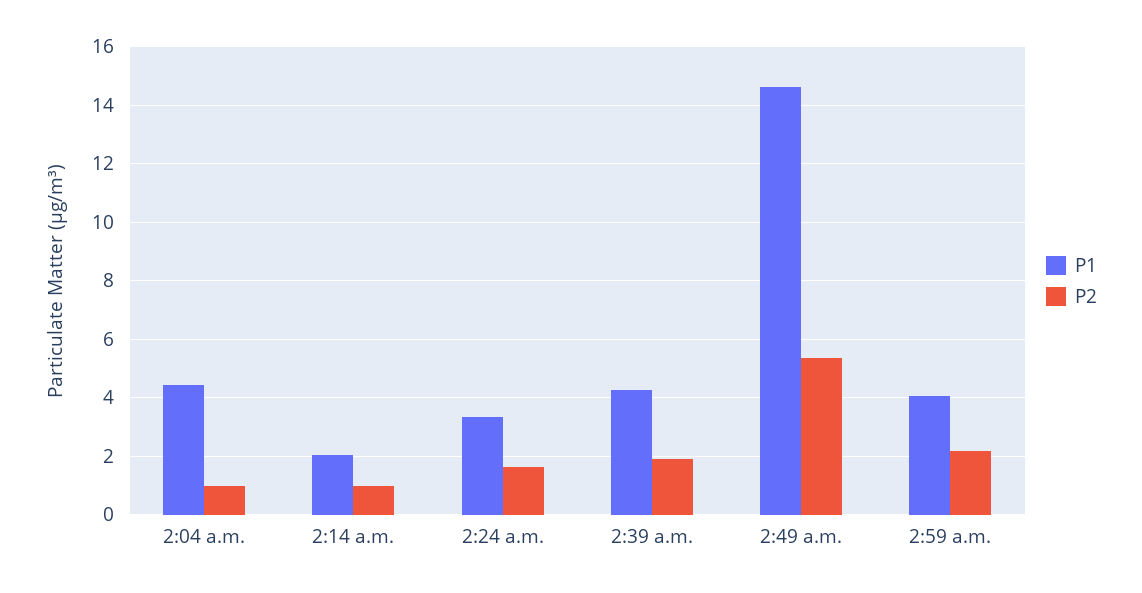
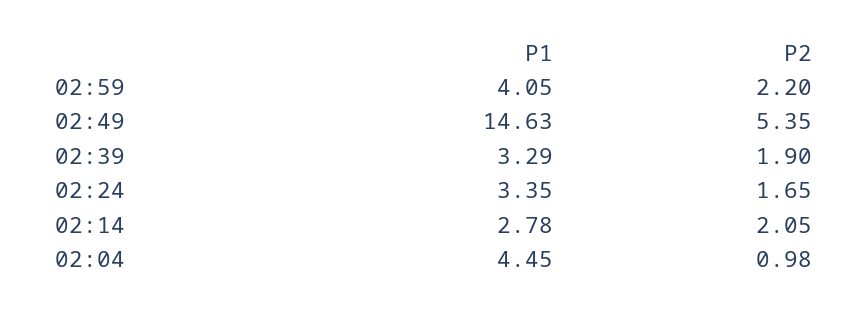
P1, 2:14 a.m.: 2 -> 2.78
P2, 2:14 a.m.: 1 -> 2.05
P1, 2:39 a.m.: 4.25 -> 3.29

